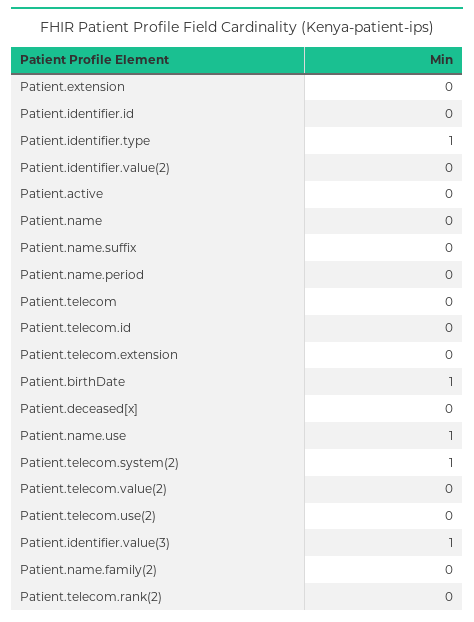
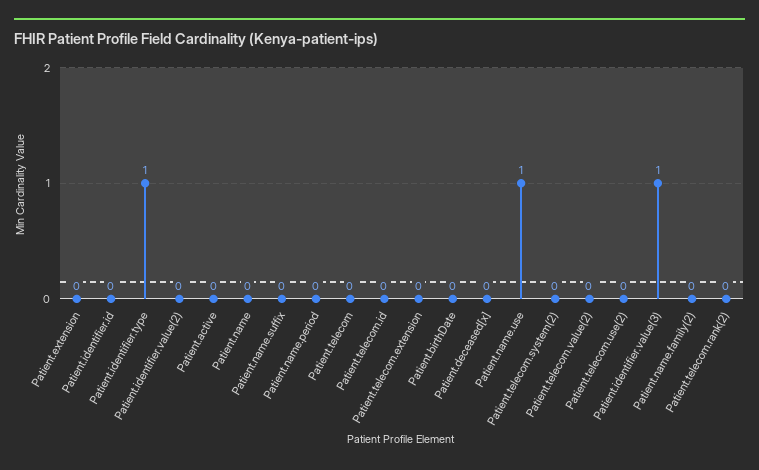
Patient.birthDate: 1 -> 0
Patient.telecom.system(2): 1 -> 0

